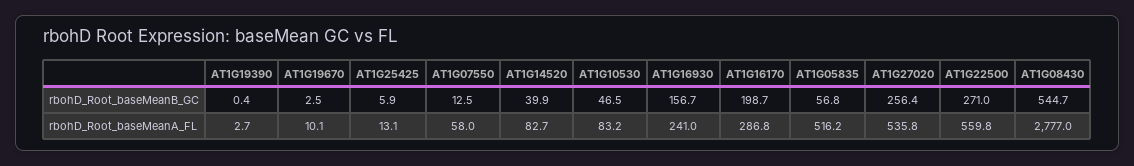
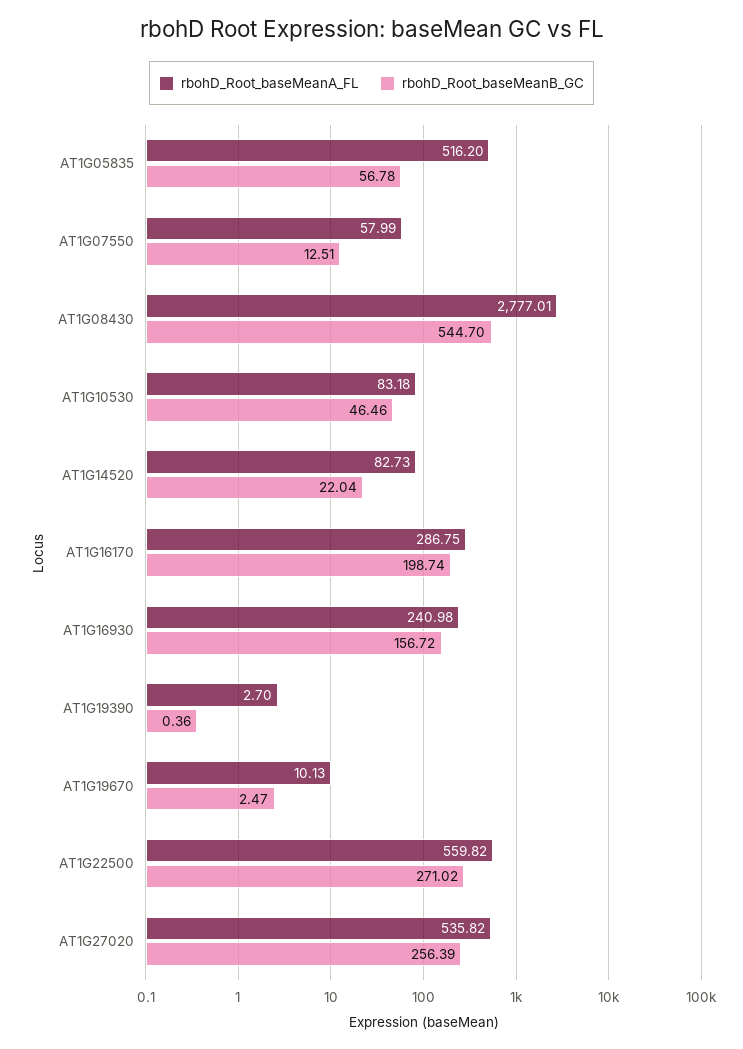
rbohD_Root_baseMeanB_GC, AT1G25425: 5.9 -> none
rbohD_Root_baseMeanB_GC, AT1G14520: 39.9 -> 22.04
rbohD_Root_baseMeanA_FL, AT1G25425: 13.1 -> none

